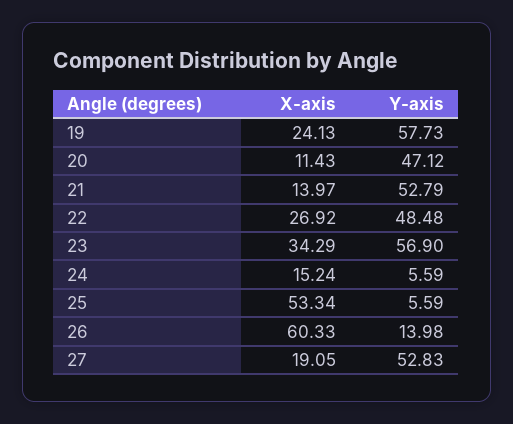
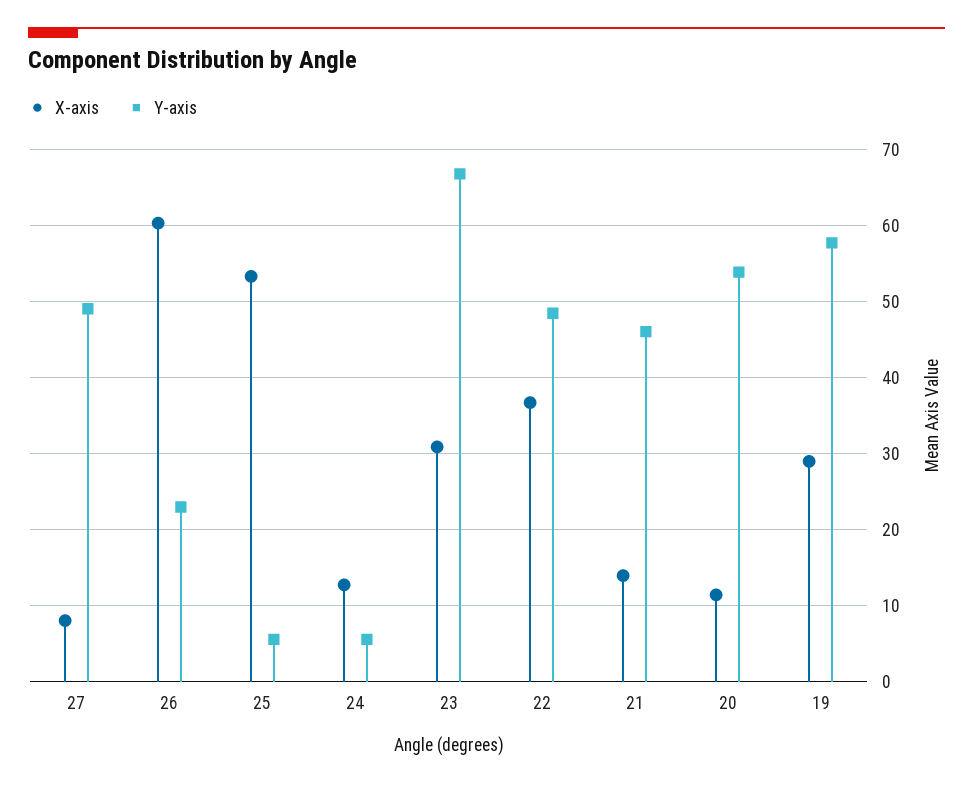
X-axis, 19: 24.13 -> 29
Y-axis, 20: 47.12 -> 54
Y-axis, 21: 52.79 -> 46
X-axis, 22: 26.92 -> 37
X-axis, 23: 34.29 -> 31
Y-axis, 23: 56.9 -> 67
X-axis, 24: 15.24 -> 13
Y-axis, 26: 13.98 -> 23
X-axis, 27: 19.05 -> 8
Y-axis, 27: 52.83 -> 49

